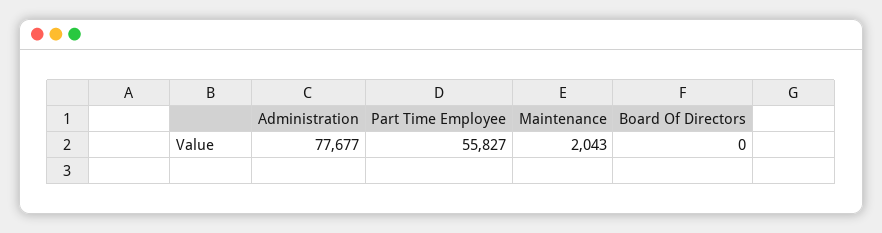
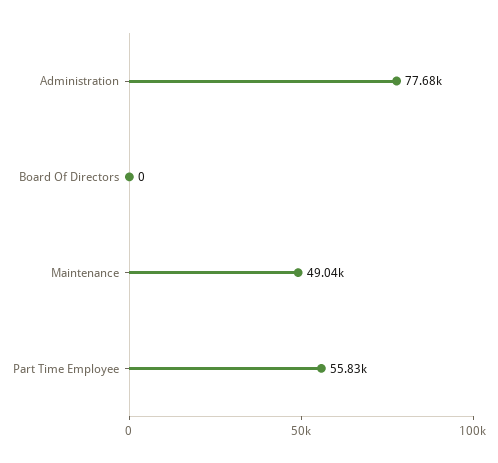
Maintenance: 2043 -> 49040

